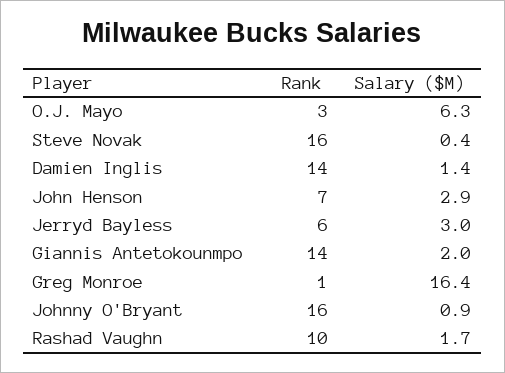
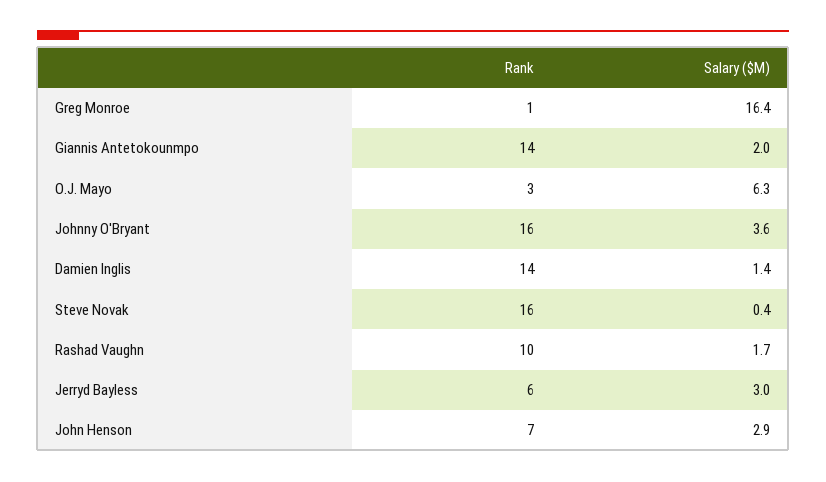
Salary ($M), Johnny O'Bryant: 0.9 -> 3.6

